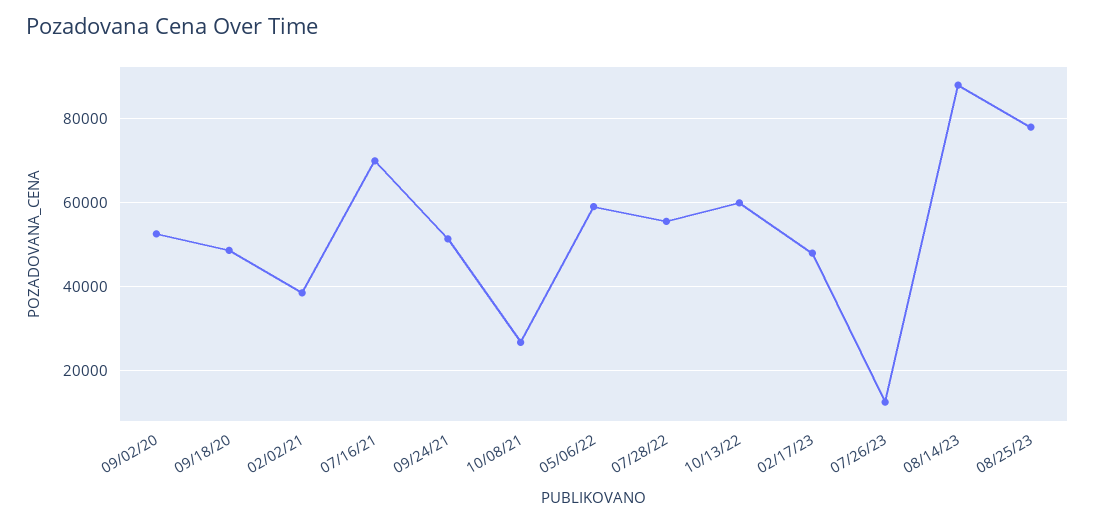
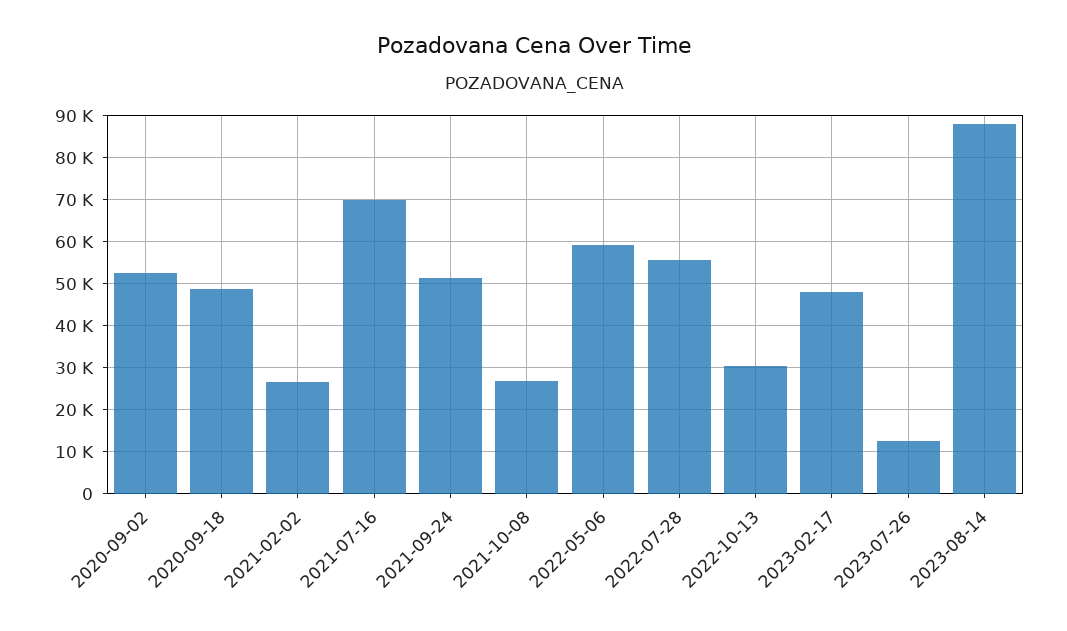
02/02/21: 38000 -> 26000
10/13/22: 60000 -> 30000
08/25/23: 78000 -> none

